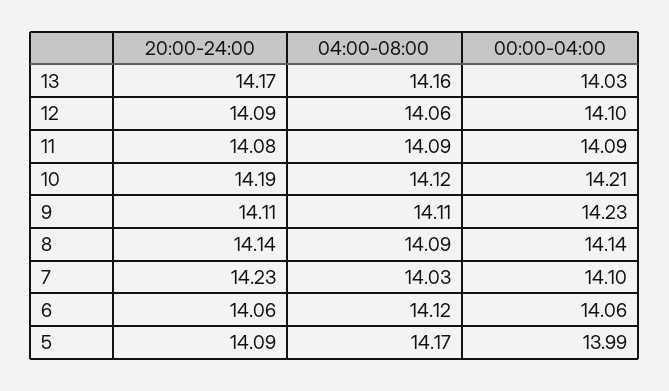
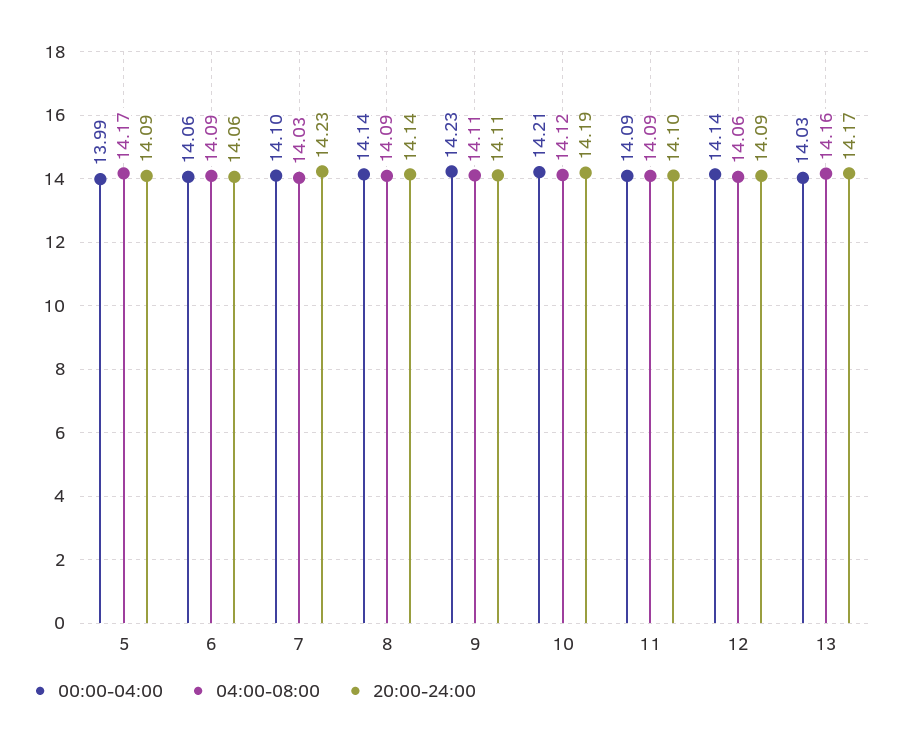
00:00-04:00, 12: 14.1 -> 14.14
20:00-24:00, 11: 14.08 -> 14.1
04:00-08:00, 6: 14.12 -> 14.09

